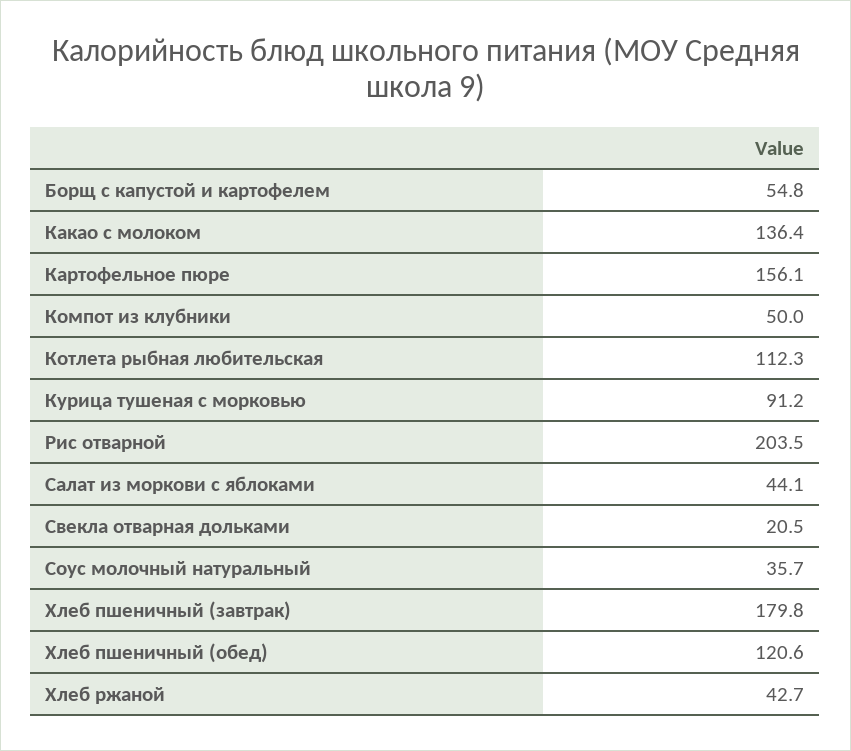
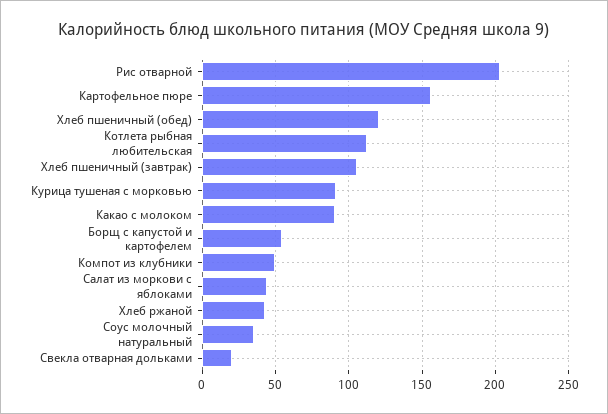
Какао с молоком: 136.4 -> 90
Хлеб пшеничный (завтрак): 179.8 -> 105

